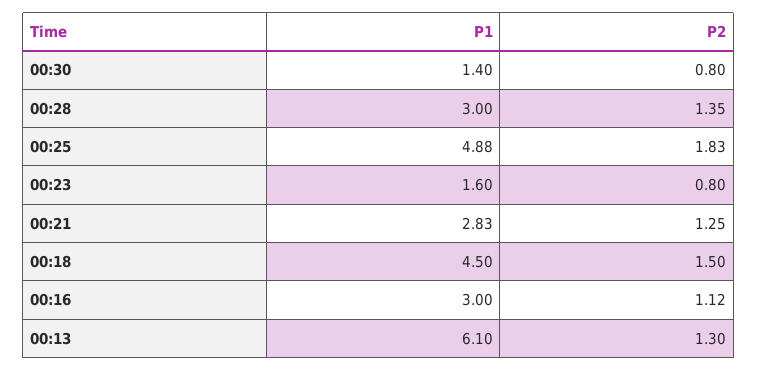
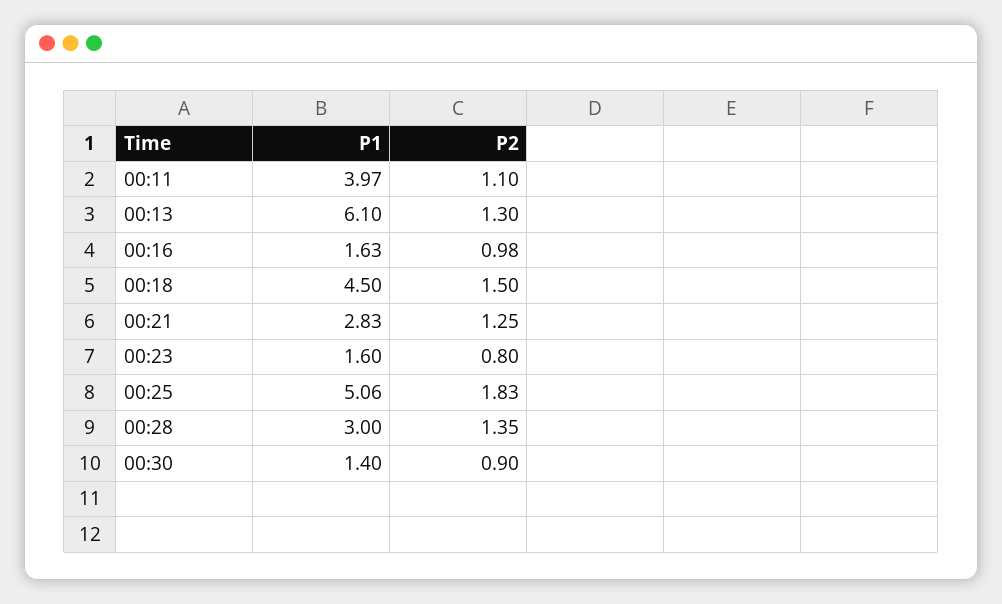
P2, 00:30: 0.8 -> 0.9
P1, 00:25: 4.88 -> 5.06
P1, 00:16: 3 -> 1.63
P2, 00:16: 1.12 -> 0.98
P1, 00:11: none -> 3.97
P2, 00:11: none -> 1.1

